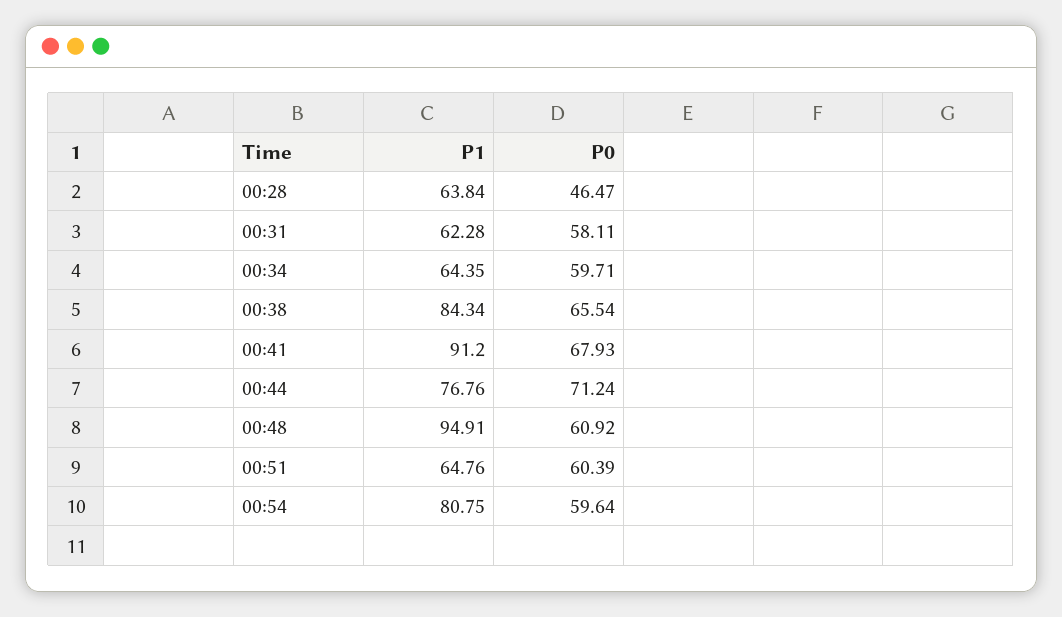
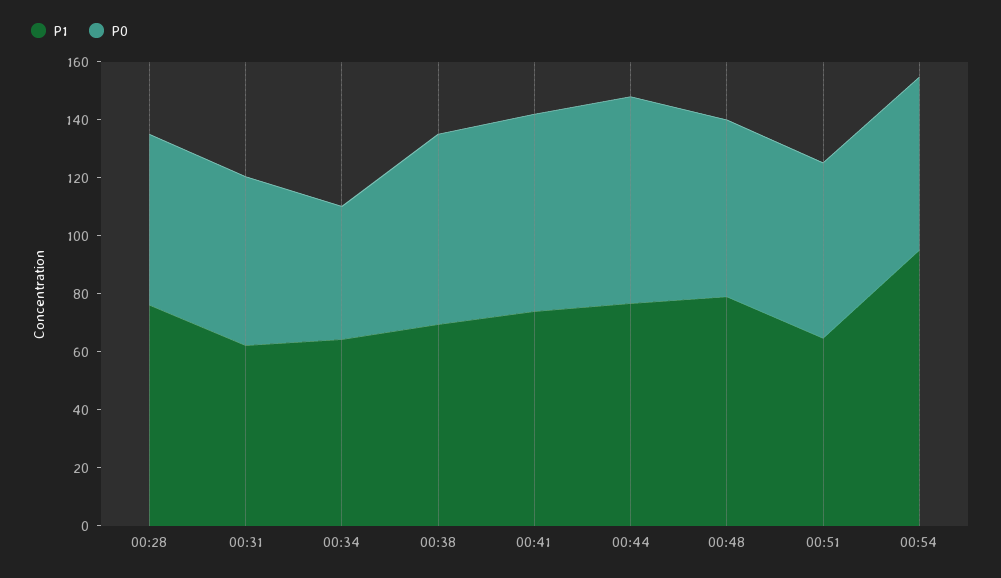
P1, 00:28: 63.84 -> 75
P0, 00:28: 46.47 -> 60
P0, 00:34: 59.71 -> 45
P1, 00:38: 84.34 -> 70
P1, 00:41: 91.2 -> 75
P1, 00:48: 94.91 -> 80
P1, 00:54: 80.75 -> 95

